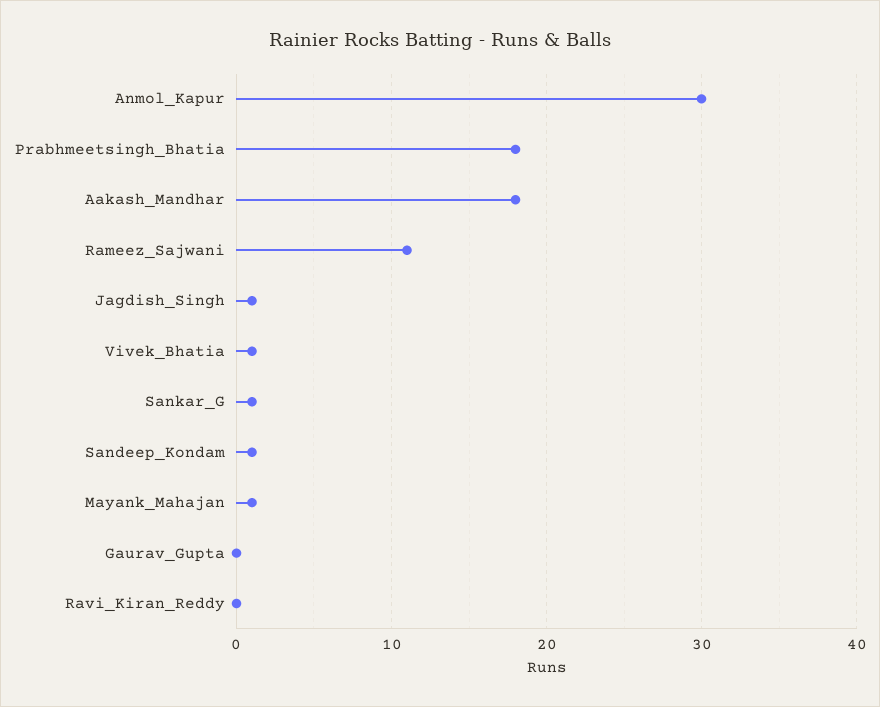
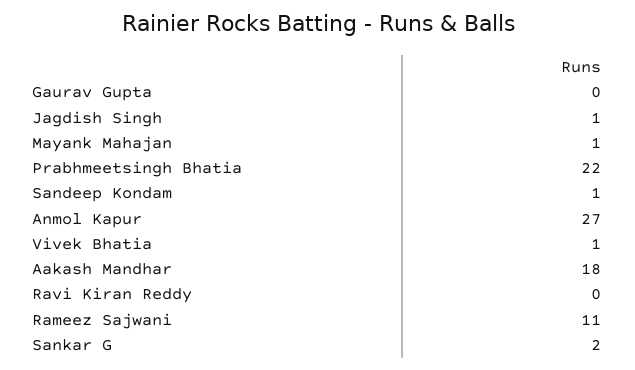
Anmol_Kapur: 30 -> 27
Prabhmeetsingh_Bhatia: 18 -> 22
Sankar_G: 1 -> 2

